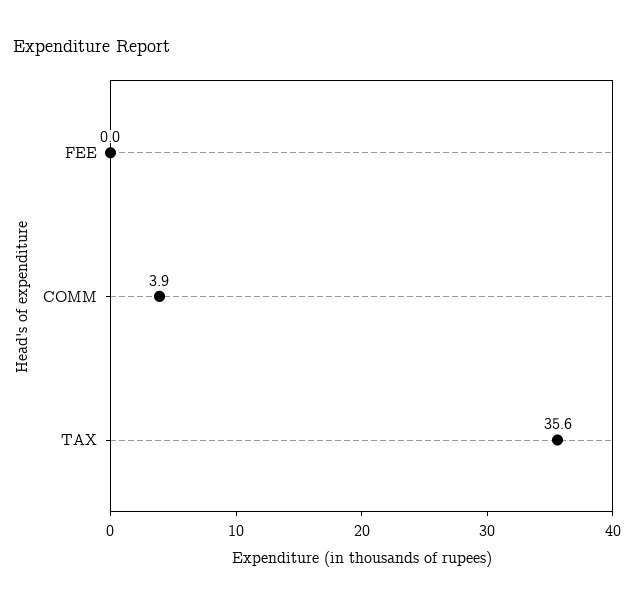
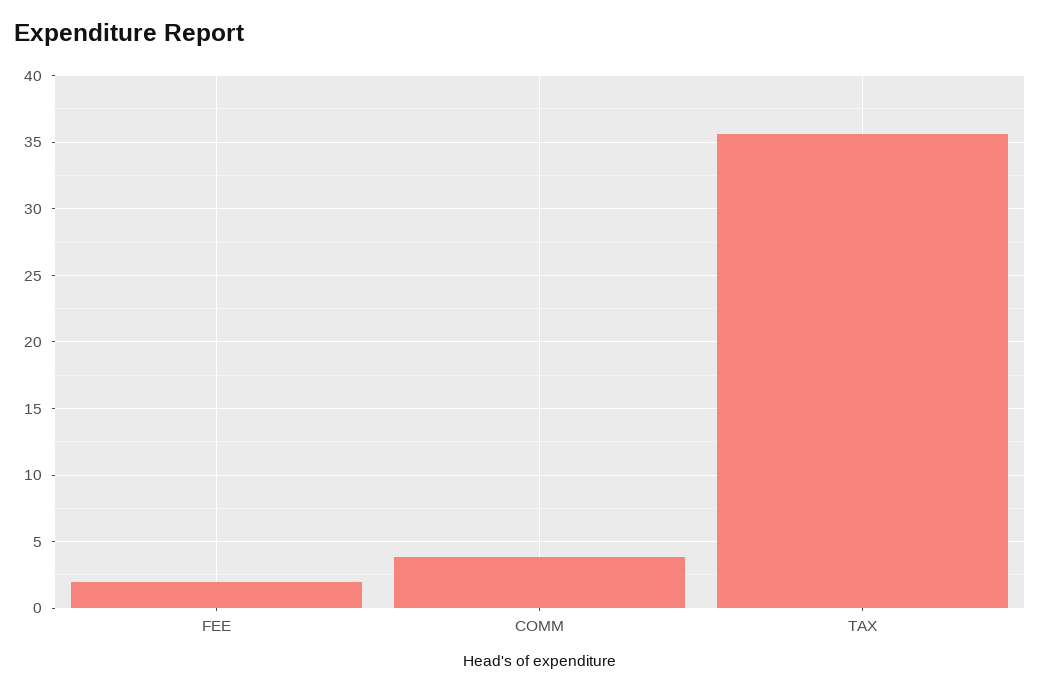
FEE: 0 -> 2

